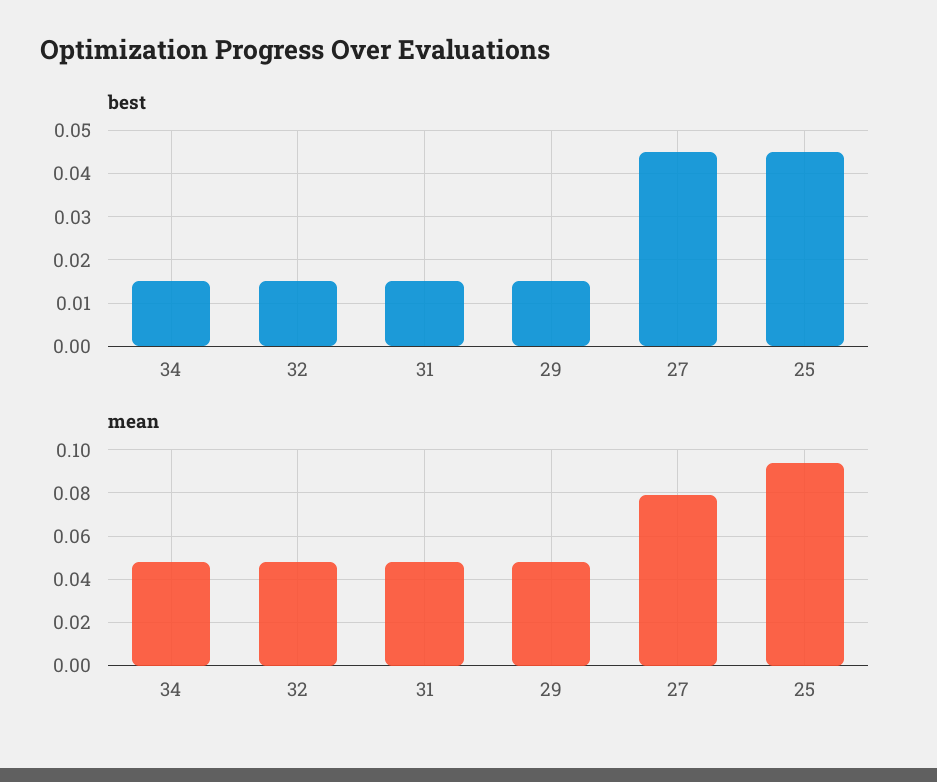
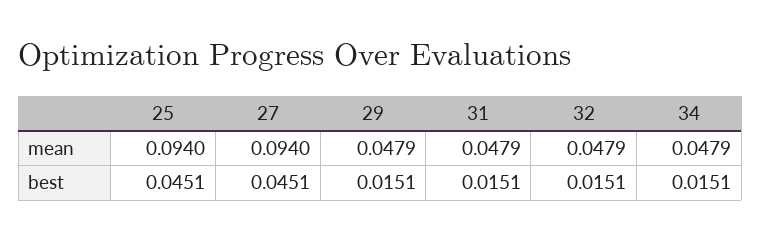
mean, 27: 0.08 -> 0.094

